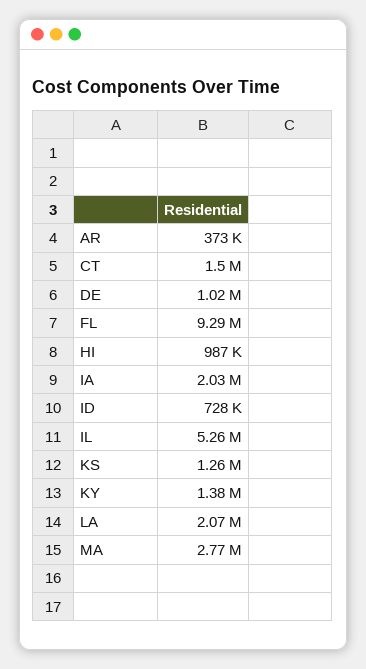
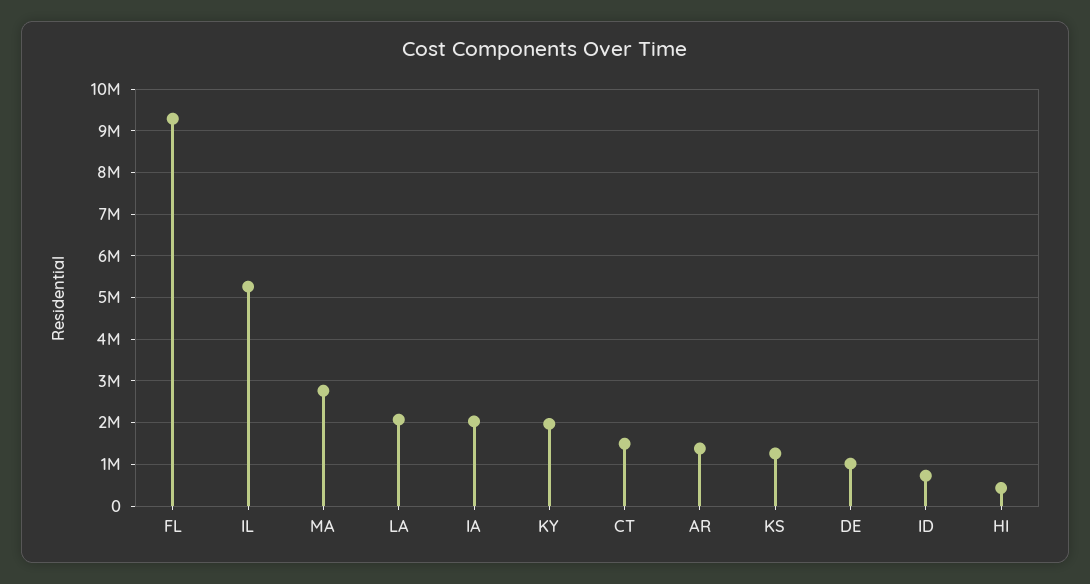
AR: 373000 -> 1400000
HI: 987000 -> 400000
KY: 1380000 -> 2000000

